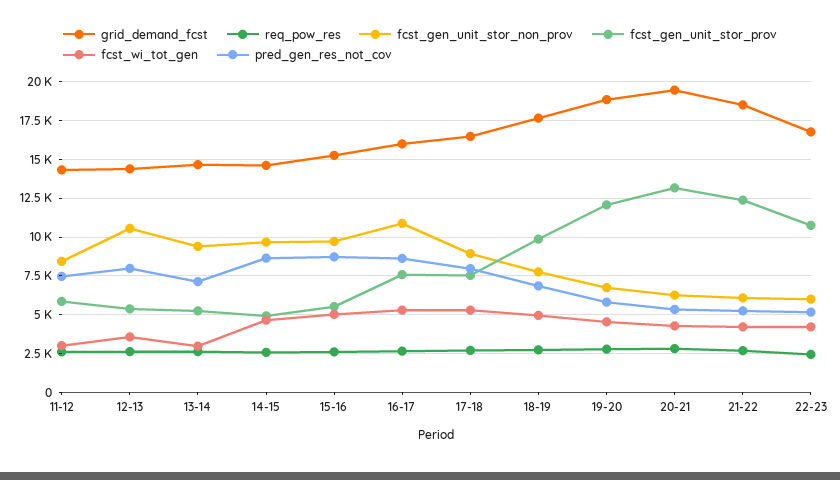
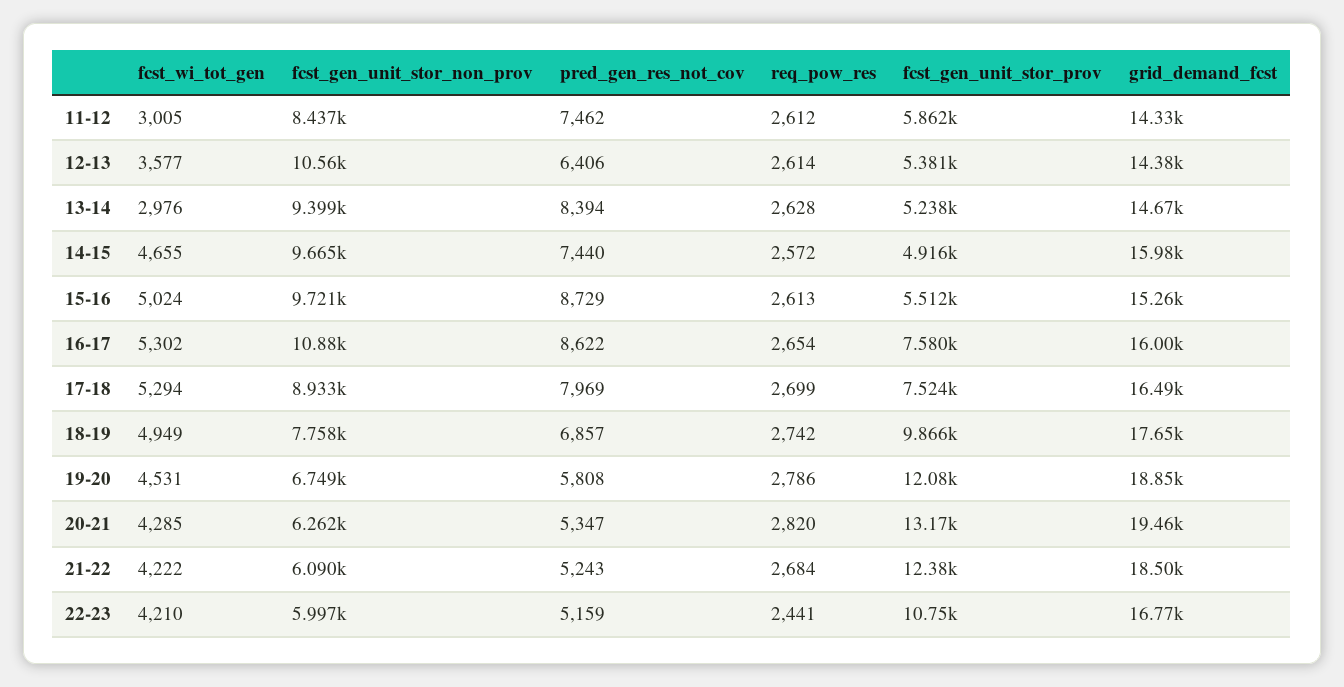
pred_gen_res_not_cov, 12-13: 8000 -> 6406
pred_gen_res_not_cov, 13-14: 7000 -> 8394
grid_demand_fcst, 14-15: 14500 -> 15980
pred_gen_res_not_cov, 14-15: 8500 -> 7440

